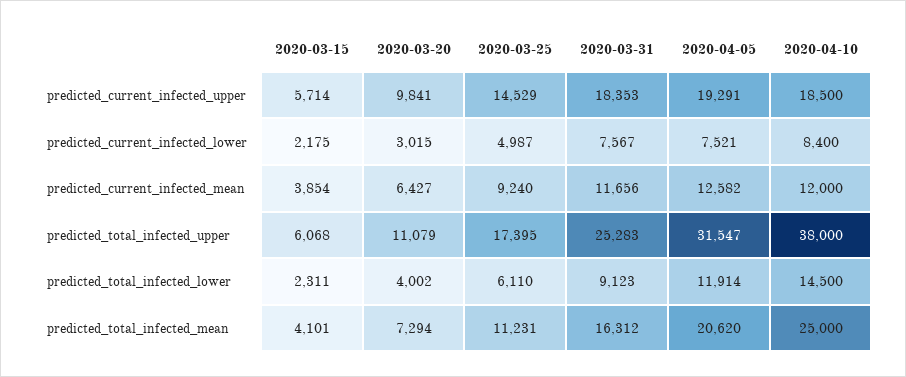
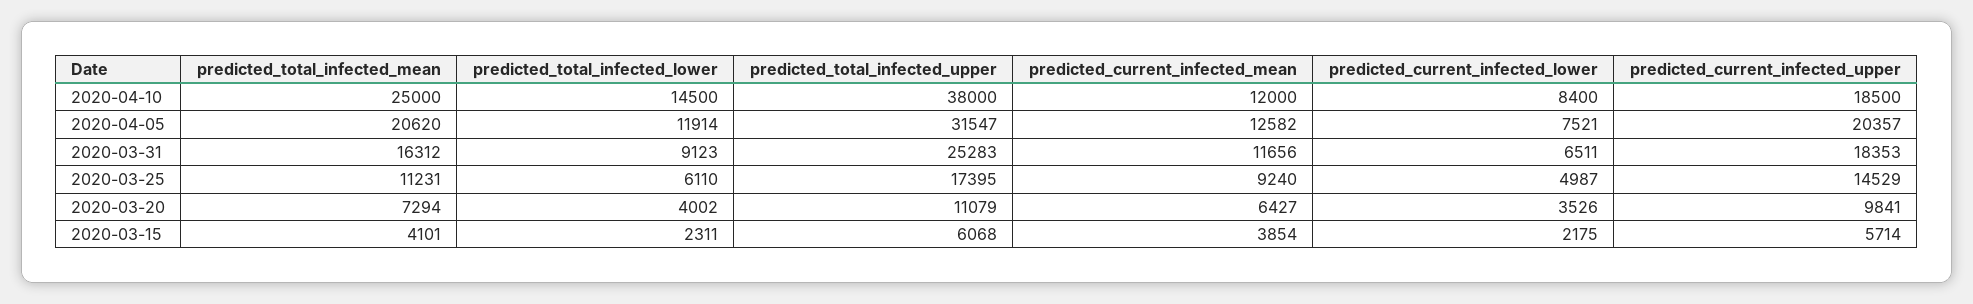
2020-04-05, predicted_current_infected_upper: 19291 -> 20357
2020-03-20, predicted_current_infected_lower: 3015 -> 3526
2020-03-31, predicted_current_infected_lower: 7567 -> 6511

